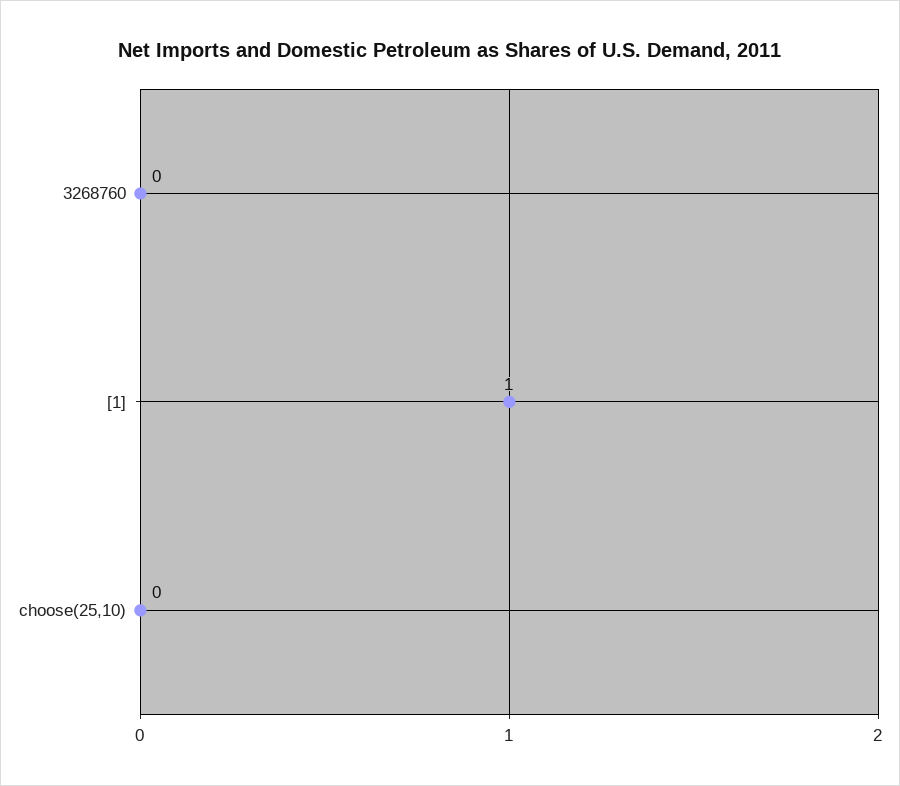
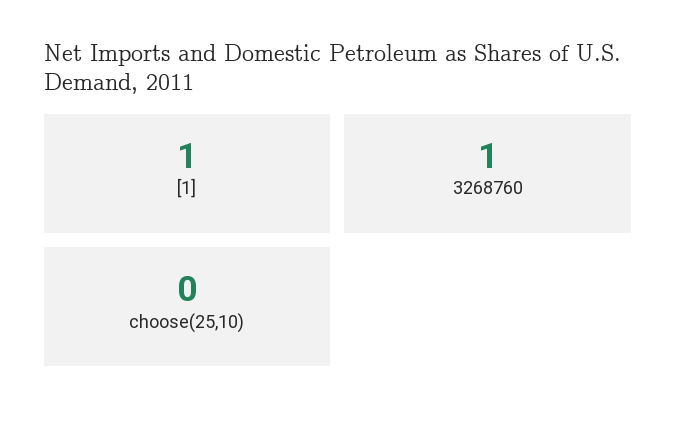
3268760: 0 -> 1

